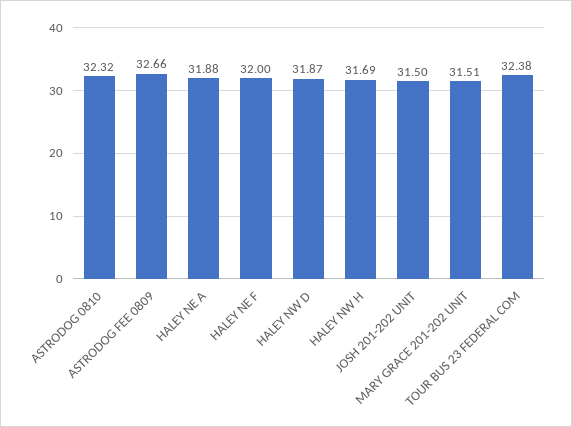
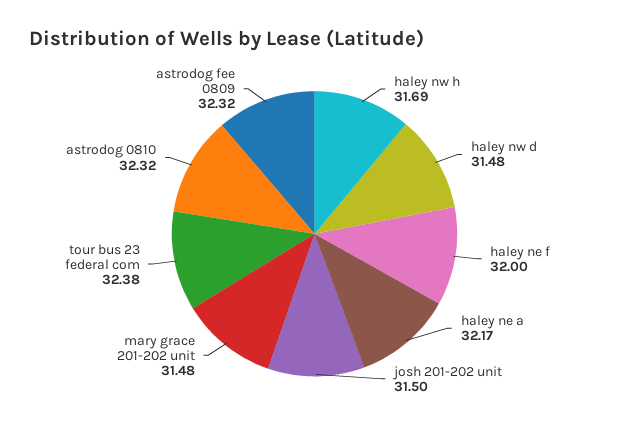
ASTRODOG FEE 0809: 32.66 -> 32.32
HALEY NE A: 31.88 -> 32.17
HALEY NW D: 31.87 -> 31.48
MARY GRACE 201-202 UNIT: 31.51 -> 31.48

